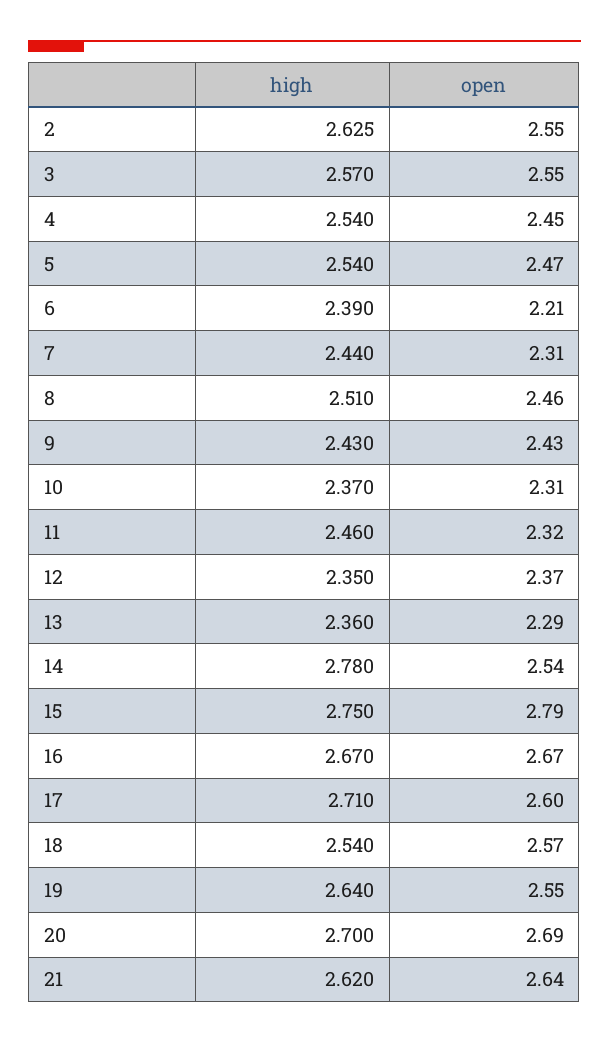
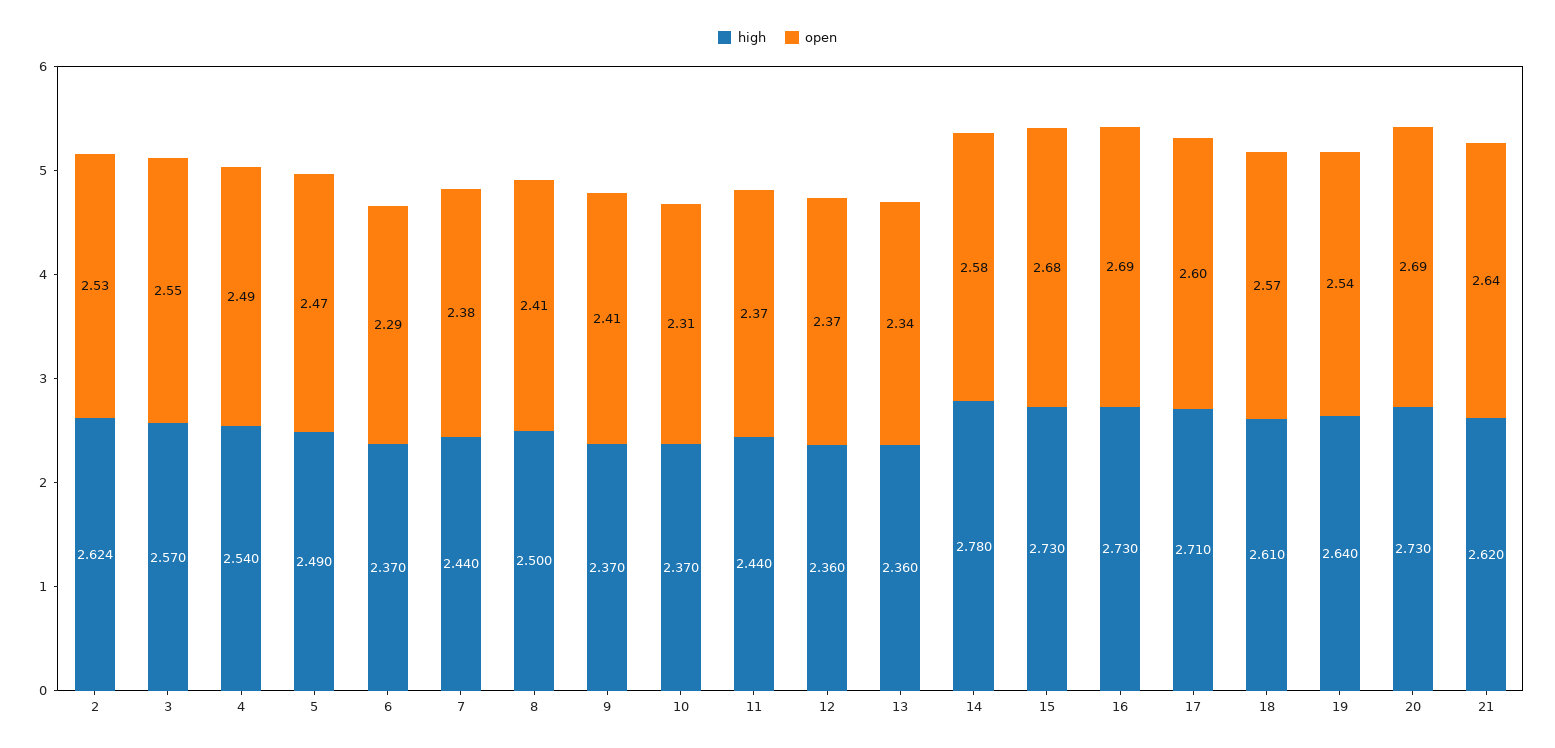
high, 2: 2.625 -> 2.624
open, 2: 2.55 -> 2.53
open, 4: 2.45 -> 2.49
high, 5: 2.54 -> 2.49
high, 6: 2.39 -> 2.37
open, 6: 2.21 -> 2.29
open, 7: 2.31 -> 2.38
high, 8: 2.51 -> 2.5
open, 8: 2.46 -> 2.41
high, 9: 2.43 -> 2.37
open, 9: 2.43 -> 2.41
high, 11: 2.46 -> 2.44
open, 11: 2.32 -> 2.37
high, 12: 2.35 -> 2.36
open, 13: 2.29 -> 2.34
open, 14: 2.54 -> 2.58
high, 15: 2.75 -> 2.73
open, 15: 2.79 -> 2.68
high, 16: 2.67 -> 2.73
open, 16: 2.67 -> 2.69
high, 18: 2.54 -> 2.61
open, 19: 2.55 -> 2.54
high, 20: 2.7 -> 2.73

